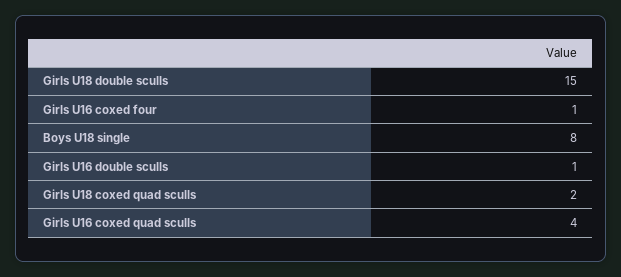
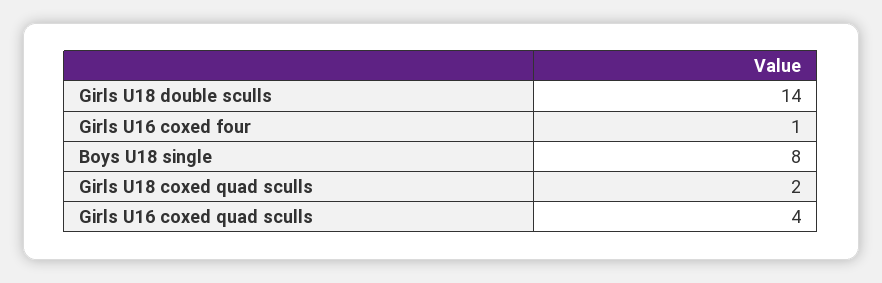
Girls U18 double sculls: 15 -> 14
Girls U16 double sculls: 1 -> none

